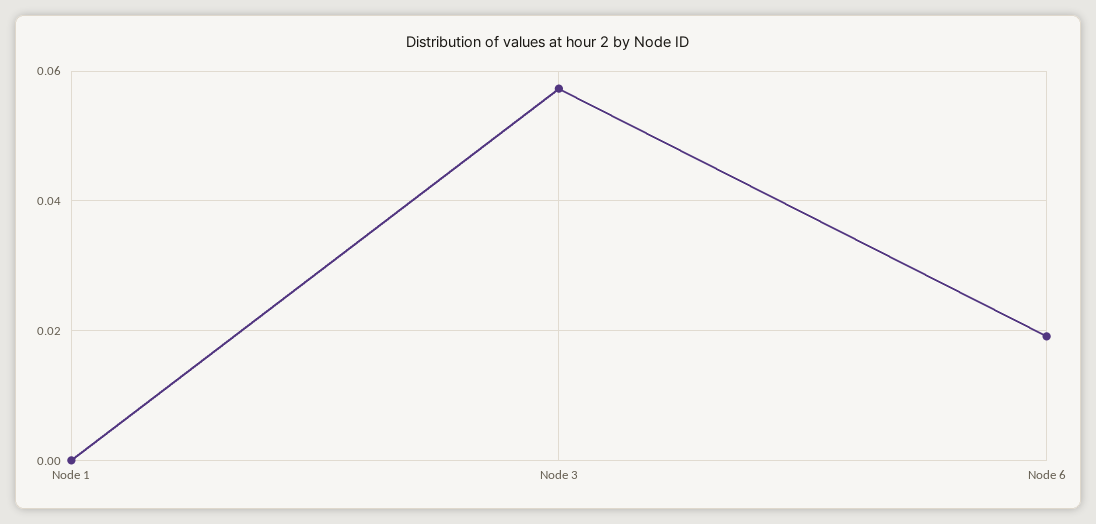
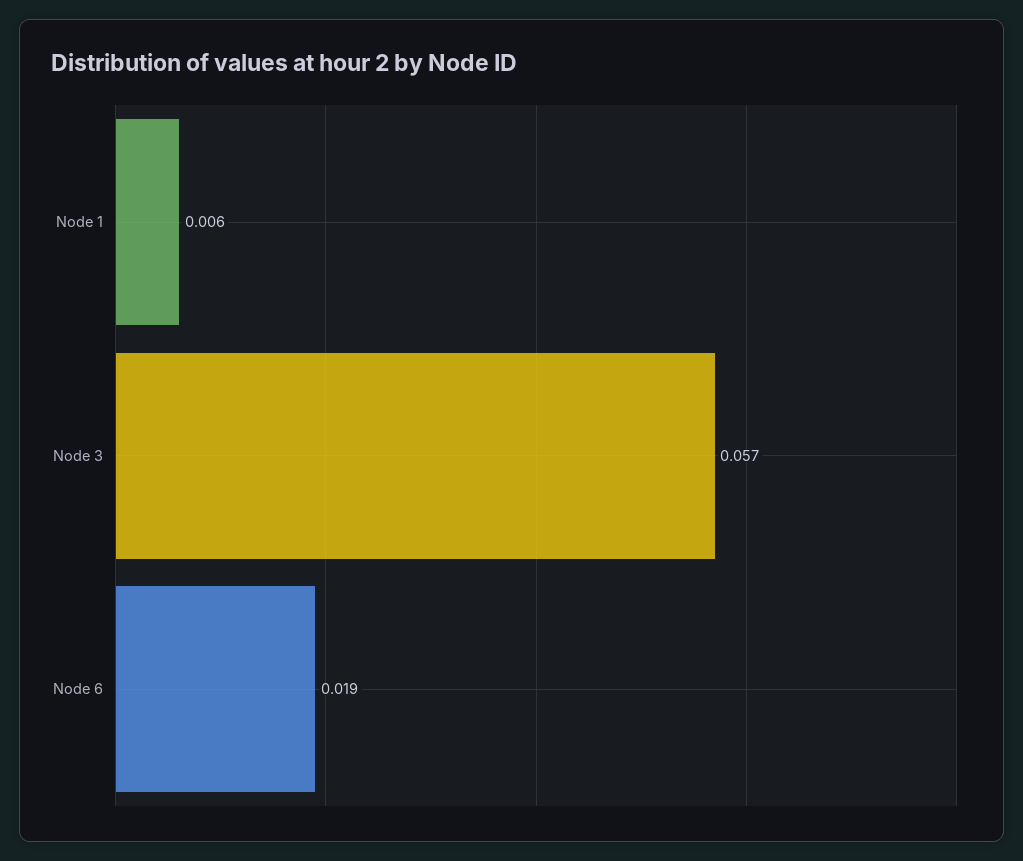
Node 1: 0 -> 0.006

